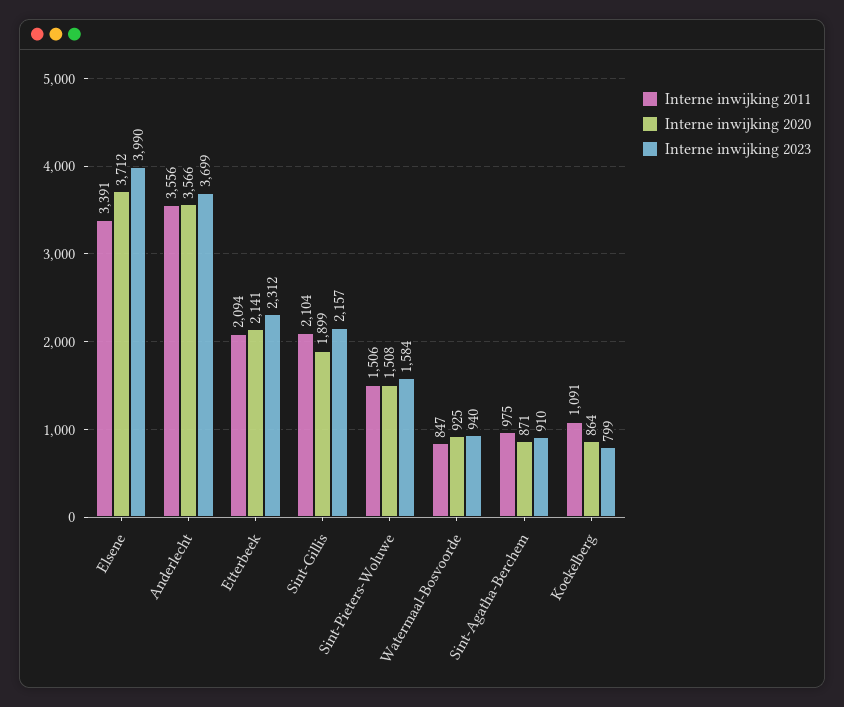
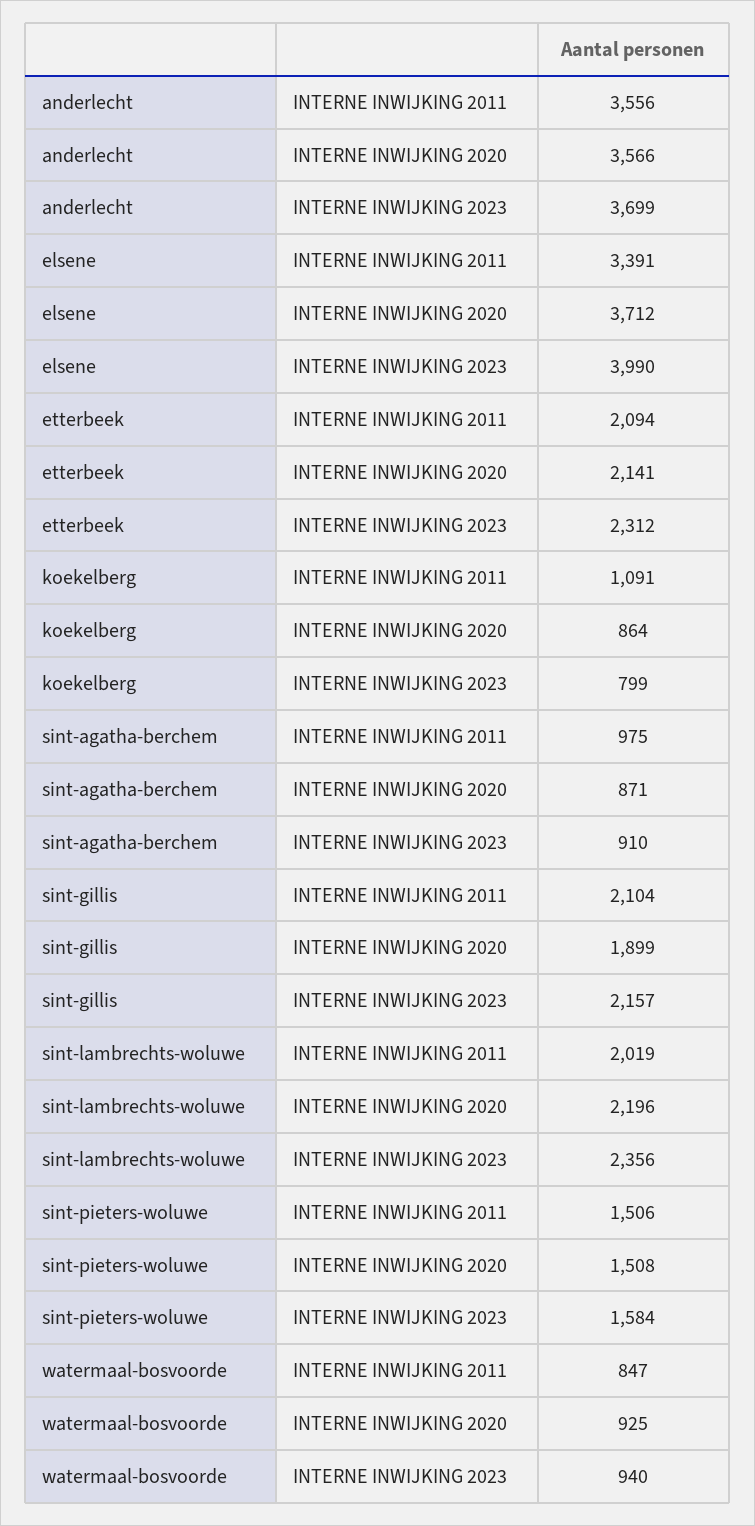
Interne inwijking 2011, sint-lambrechts-woluwe: none -> 2019
Interne inwijking 2020, sint-lambrechts-woluwe: none -> 2196
Interne inwijking 2023, sint-lambrechts-woluwe: none -> 2356

